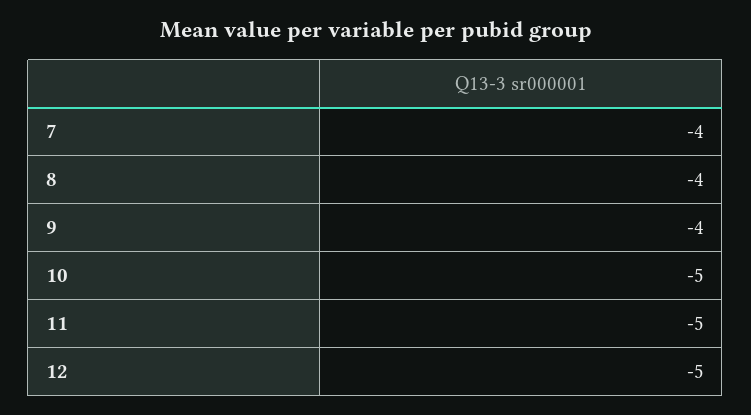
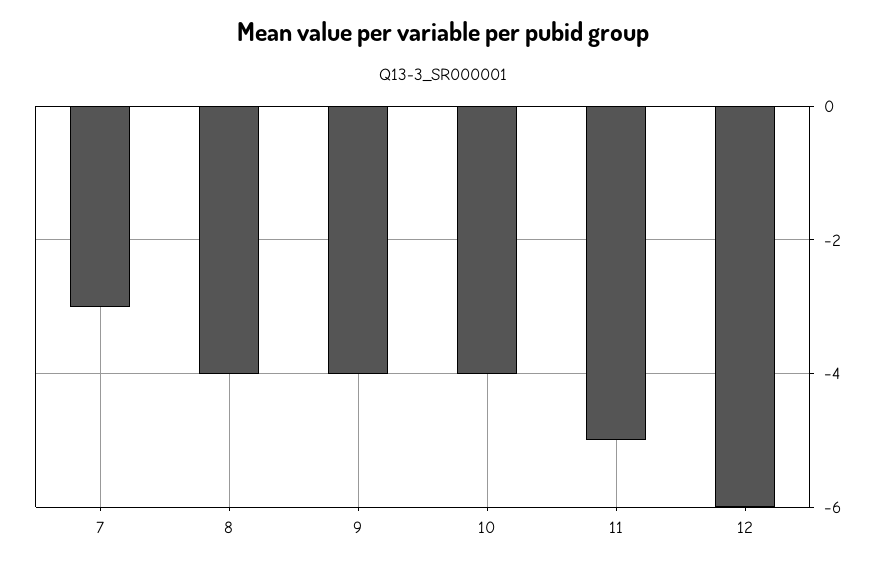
7: -4 -> -3
10: -5 -> -4
12: -5 -> -6

